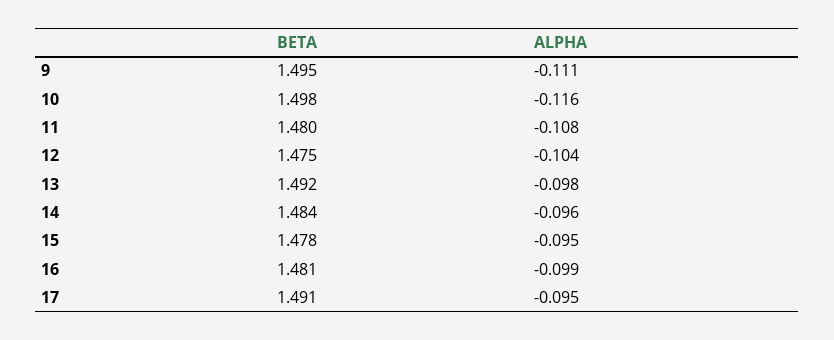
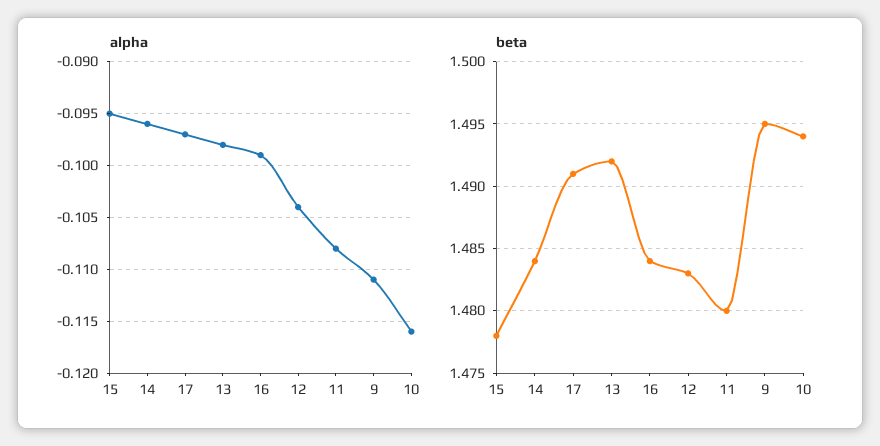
BETA, 10: 1.498 -> 1.494
BETA, 12: 1.475 -> 1.483
BETA, 16: 1.481 -> 1.484
ALPHA, 17: -0.095 -> -0.097

